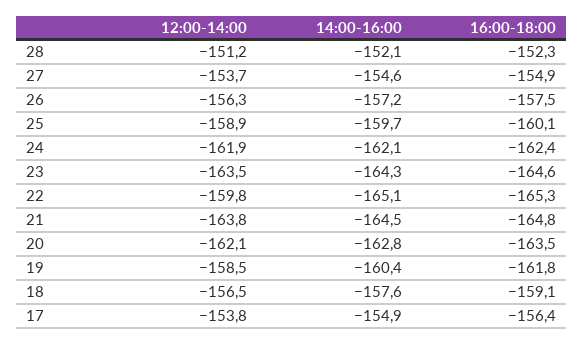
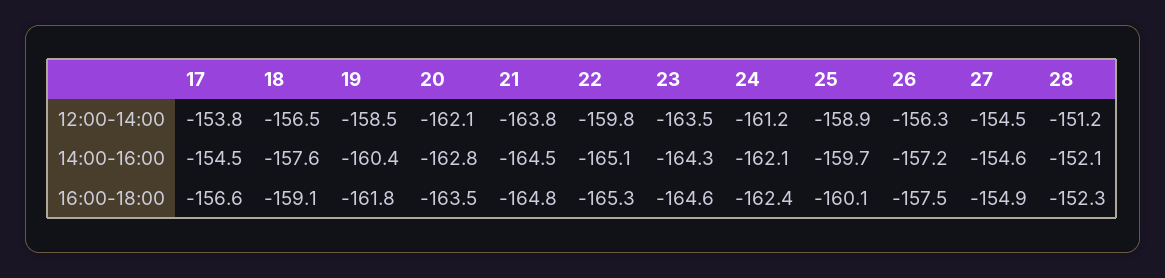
12:00-14:00, 27: -153.7 -> -154.5
12:00-14:00, 24: -161.9 -> -161.2
14:00-16:00, 17: -154.9 -> -154.5
16:00-18:00, 17: -156.4 -> -156.6

